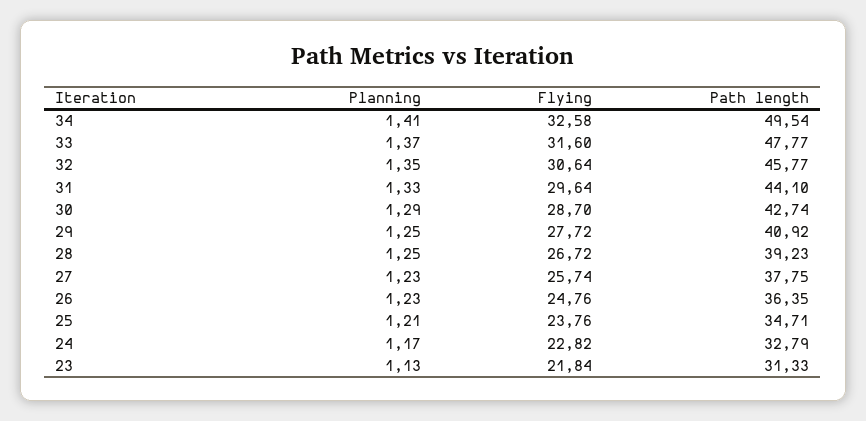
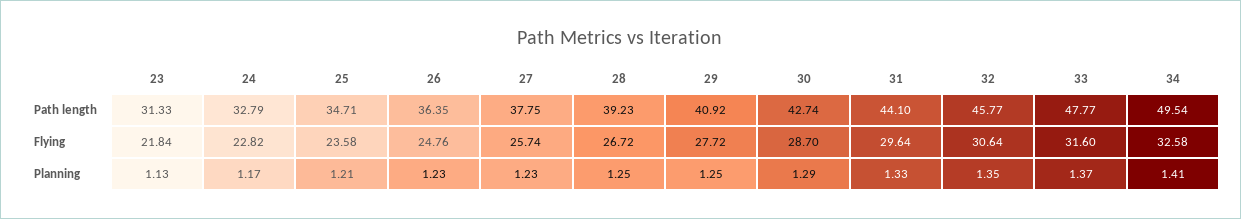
Flying, 25: 23.76 -> 23.58

